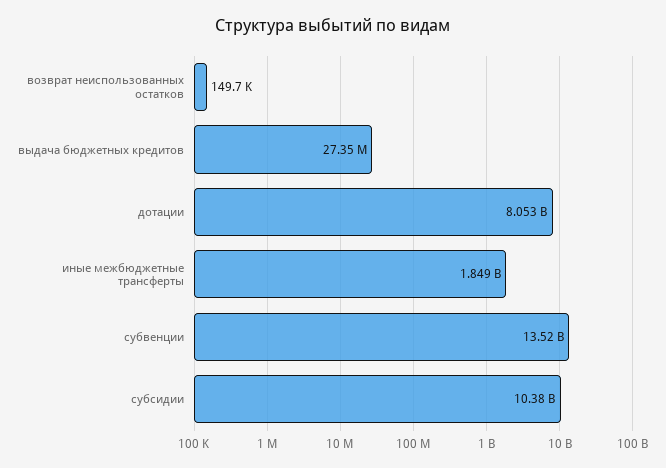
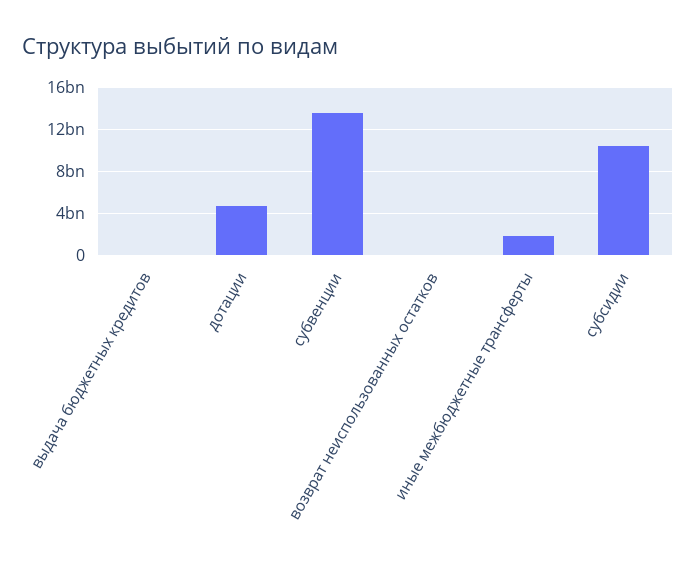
дотации: 8053000000 -> 5000000000

